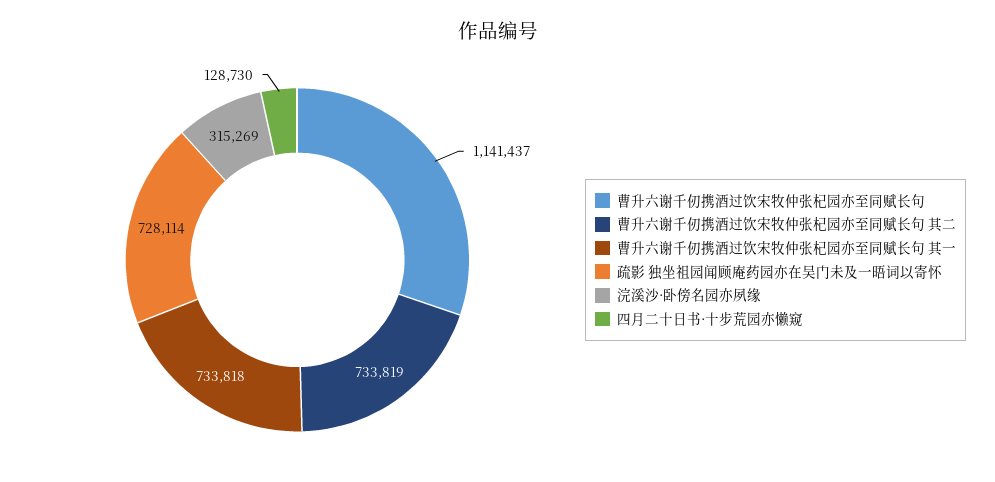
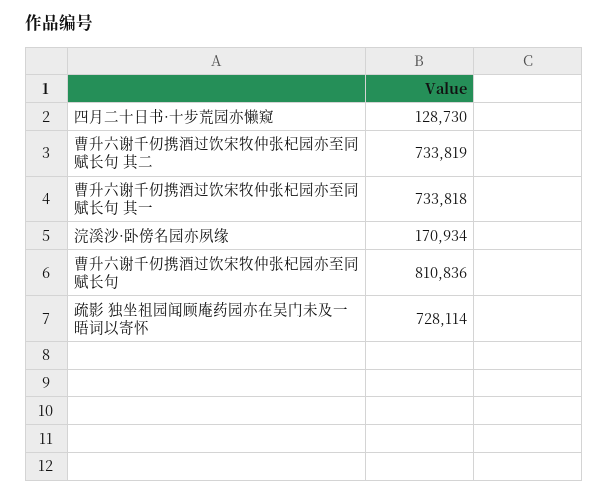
曹升六谢千仞携酒过饮宋牧仲张杞园亦至同赋长句: 1141437 -> 810836
浣溪沙·卧傍名园亦夙缘: 315269 -> 170934

